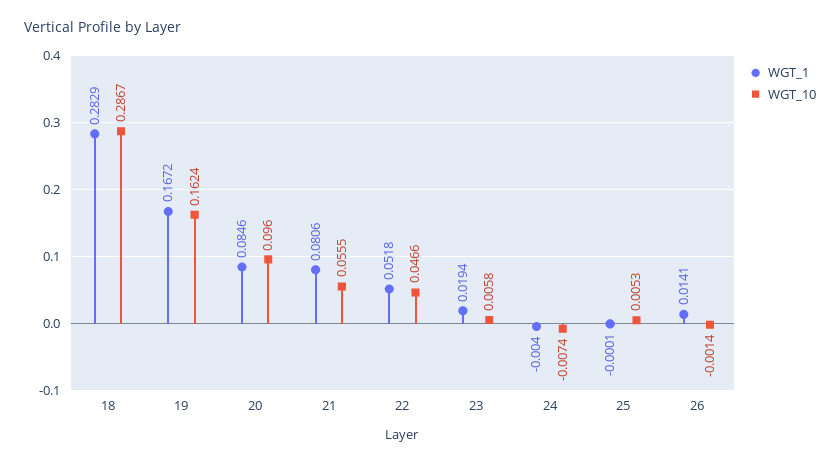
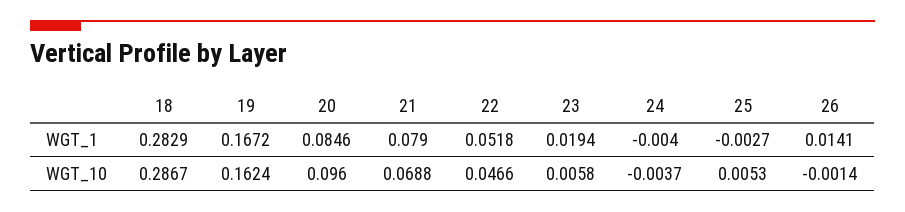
WGT_1, 21: 0.0806 -> 0.079
WGT_10, 21: 0.0555 -> 0.0688
WGT_10, 24: -0.0074 -> -0.0037
WGT_1, 25: -0.0001 -> -0.0027

